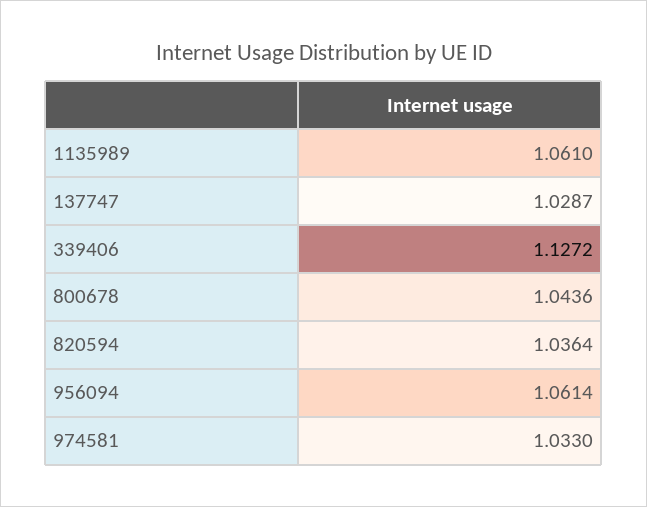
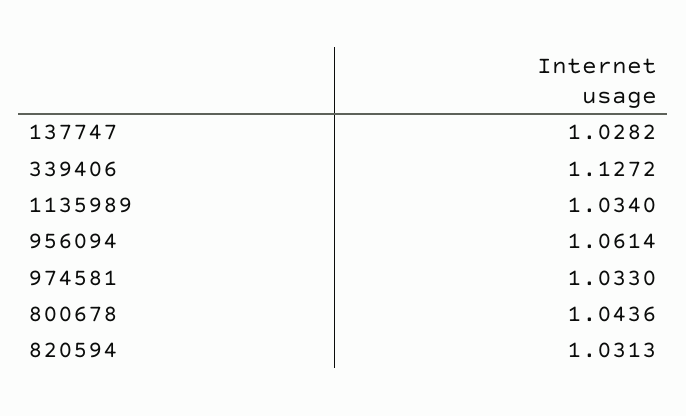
1135989: 1.061 -> 1.034
137747: 1.0287 -> 1.0282
820594: 1.0364 -> 1.0313

